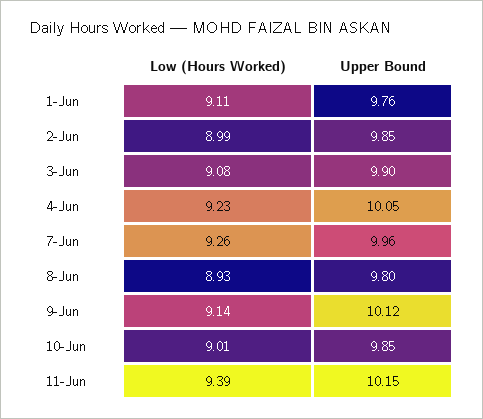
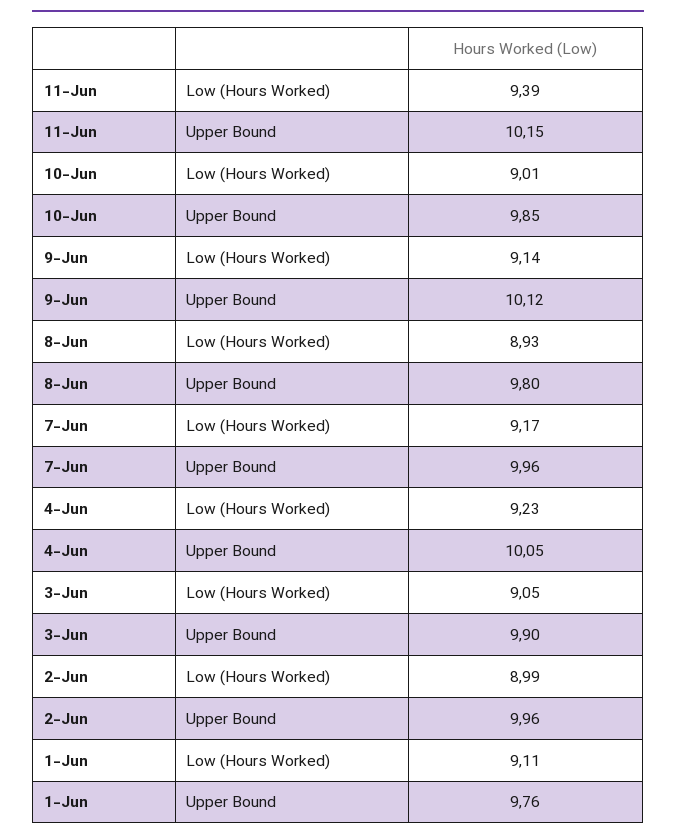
Upper Bound, 2-Jun: 9.85 -> 9.96
Low (Hours Worked), 3-Jun: 9.08 -> 9.05
Low (Hours Worked), 7-Jun: 9.26 -> 9.17

